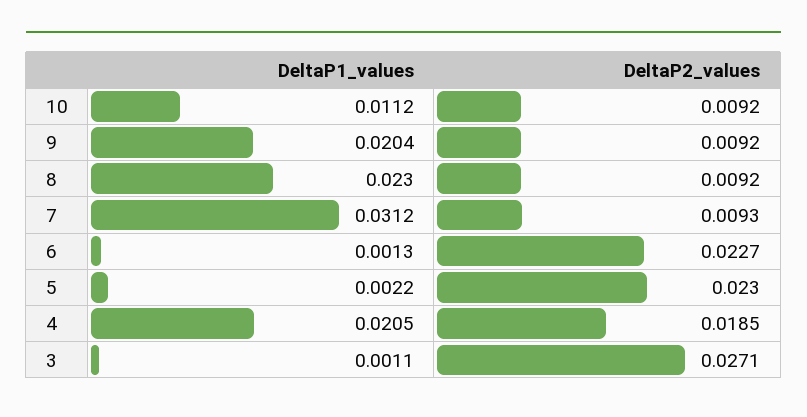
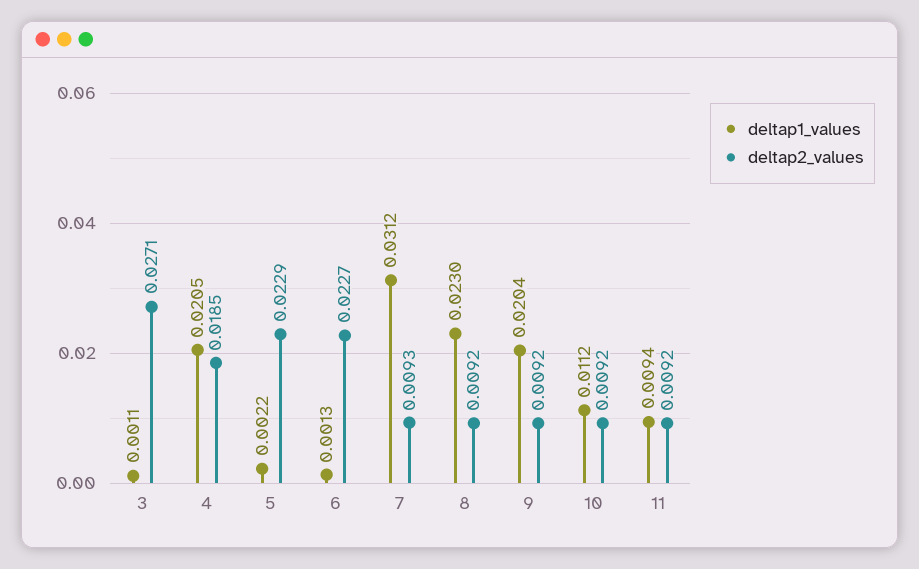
DeltaP2_values, 5: 0.023 -> 0.0229
DeltaP1_values, 11: none -> 0.0094
DeltaP2_values, 11: none -> 0.0092

